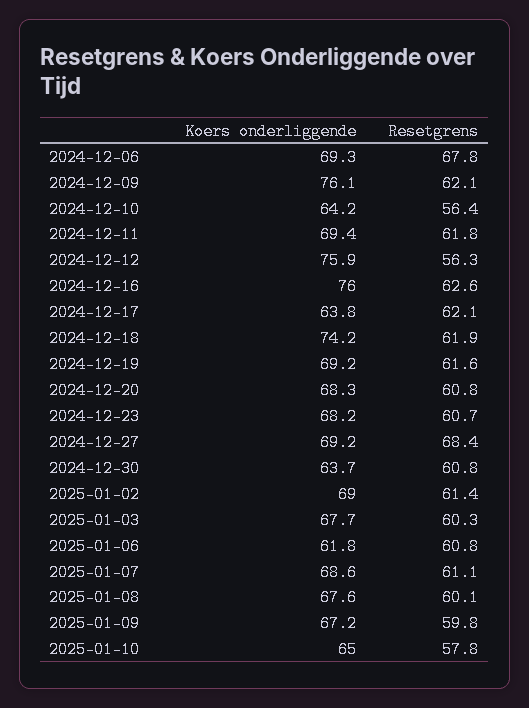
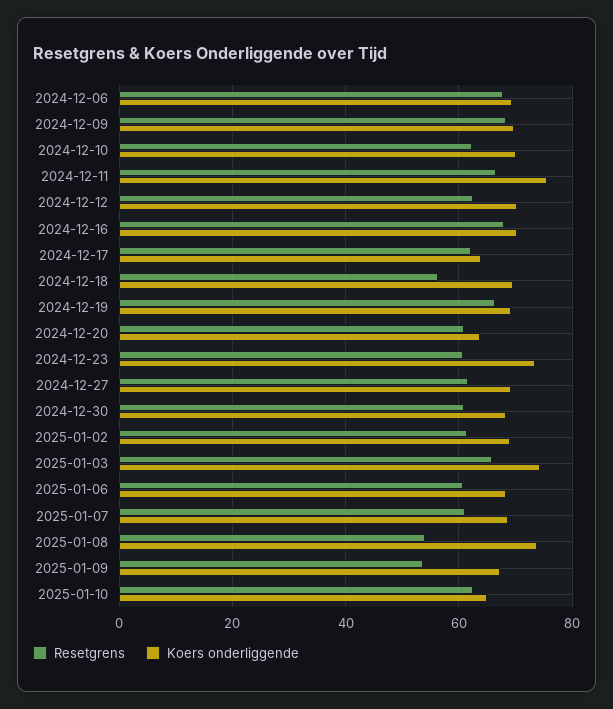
Koers onderliggende, 2024-12-09: 76.1 -> 70
Resetgrens, 2024-12-09: 62.1 -> 68
Koers onderliggende, 2024-12-10: 64.2 -> 70
Resetgrens, 2024-12-10: 56.4 -> 62
Koers onderliggende, 2024-12-11: 69.4 -> 76
Resetgrens, 2024-12-11: 61.8 -> 66
Koers onderliggende, 2024-12-12: 75.9 -> 70
Resetgrens, 2024-12-12: 56.3 -> 62
Koers onderliggende, 2024-12-16: 76 -> 70
Resetgrens, 2024-12-16: 62.6 -> 68
Koers onderliggende, 2024-12-18: 74.2 -> 70
Resetgrens, 2024-12-18: 61.9 -> 56
Resetgrens, 2024-12-19: 61.6 -> 66
Koers onderliggende, 2024-12-20: 68.3 -> 64
Koers onderliggende, 2024-12-23: 68.2 -> 74
Resetgrens, 2024-12-27: 68.4 -> 62
Koers onderliggende, 2024-12-30: 63.7 -> 68
Koers onderliggende, 2025-01-03: 67.7 -> 74
Resetgrens, 2025-01-03: 60.3 -> 66
Koers onderliggende, 2025-01-06: 61.8 -> 68
Koers onderliggende, 2025-01-08: 67.6 -> 74
Resetgrens, 2025-01-08: 60.1 -> 54
Resetgrens, 2025-01-09: 59.8 -> 54
Resetgrens, 2025-01-10: 57.8 -> 62

